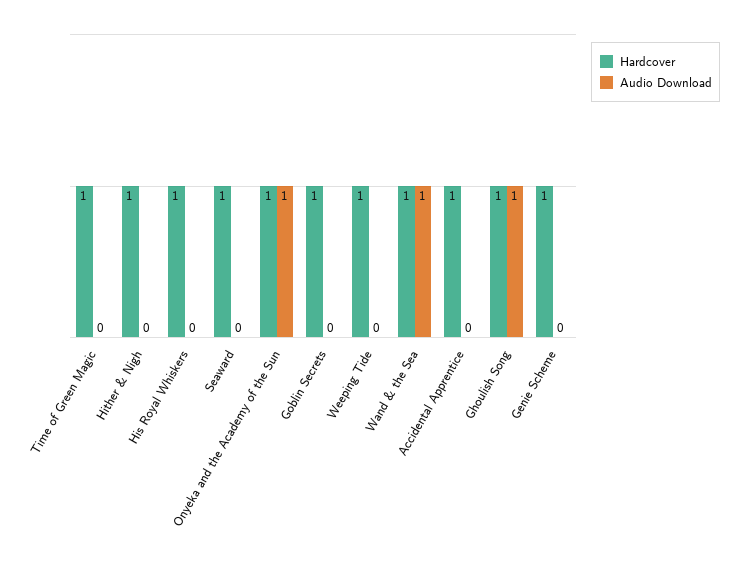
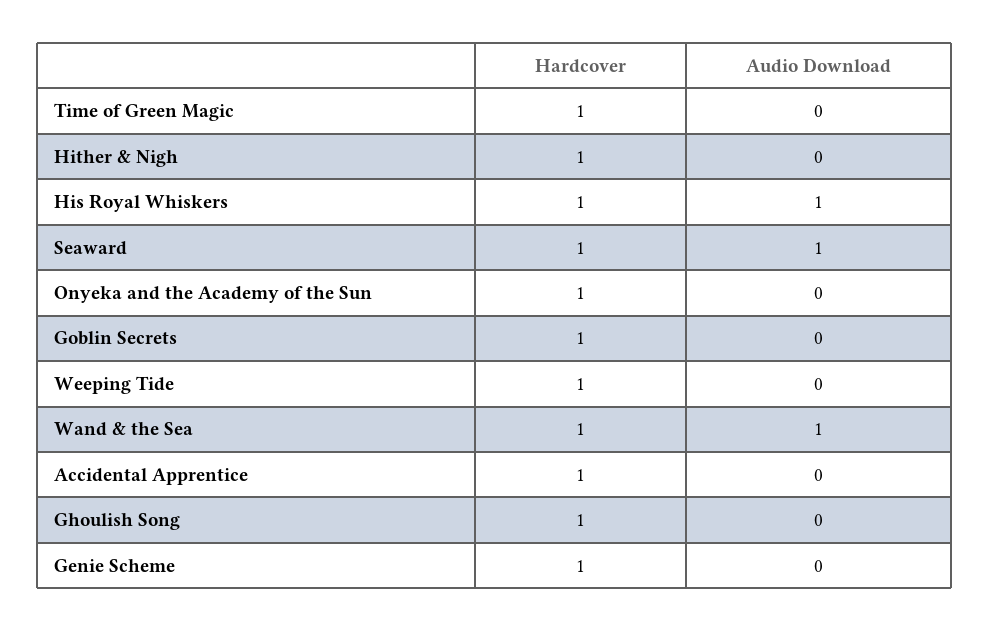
Audio Download, His Royal Whiskers: 0 -> 1
Audio Download, Seaward: 0 -> 1
Audio Download, Onyeka and the Academy of the Sun: 1 -> 0
Audio Download, Ghoulish Song: 1 -> 0

